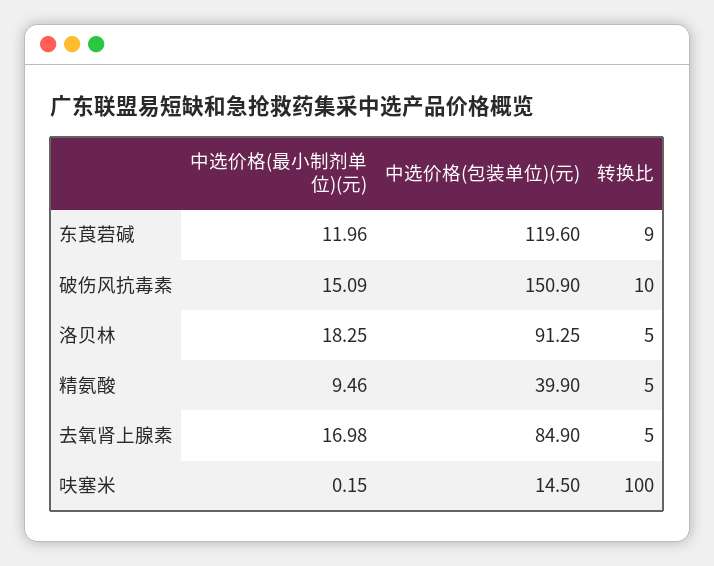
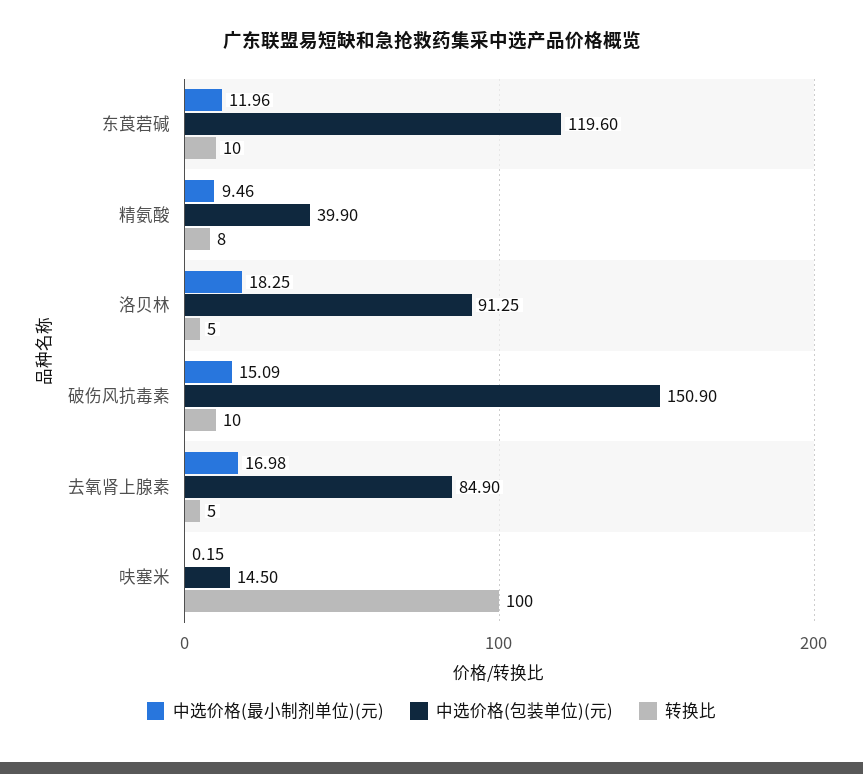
转换比, 东莨菪碱: 9 -> 10
转换比, 精氨酸: 5 -> 8

